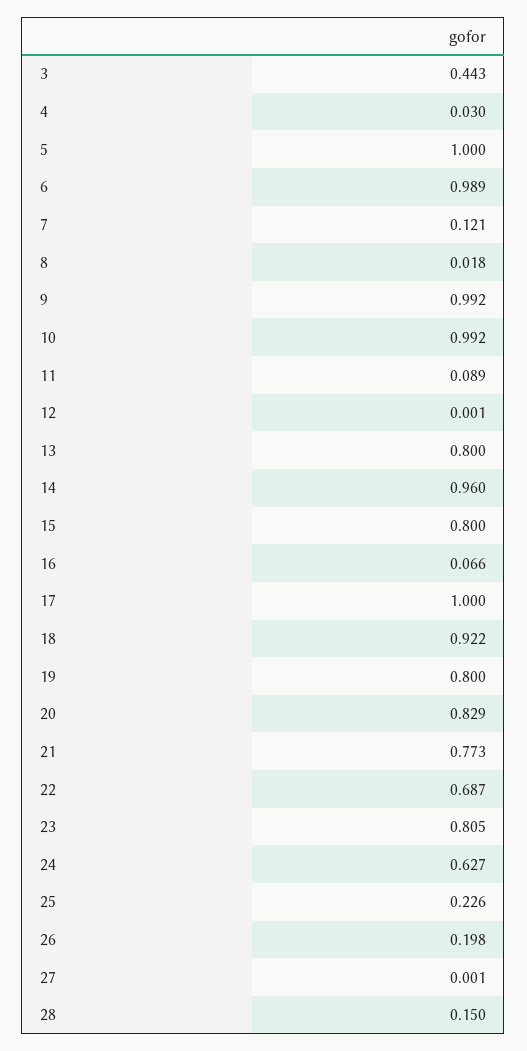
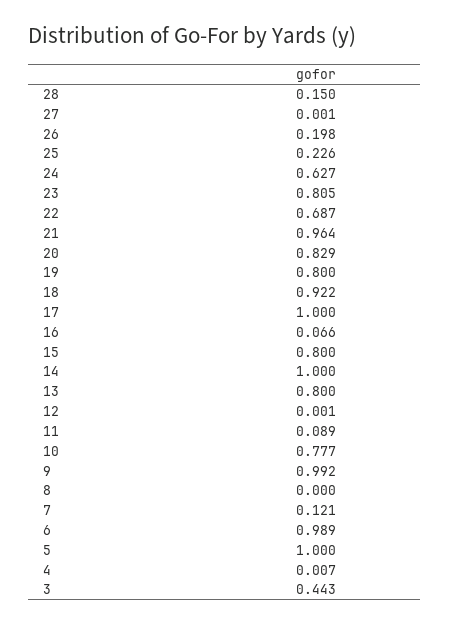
4: 0.03 -> 0.007
8: 0.018 -> 0
10: 0.992 -> 0.777
14: 0.96 -> 1
21: 0.773 -> 0.964

